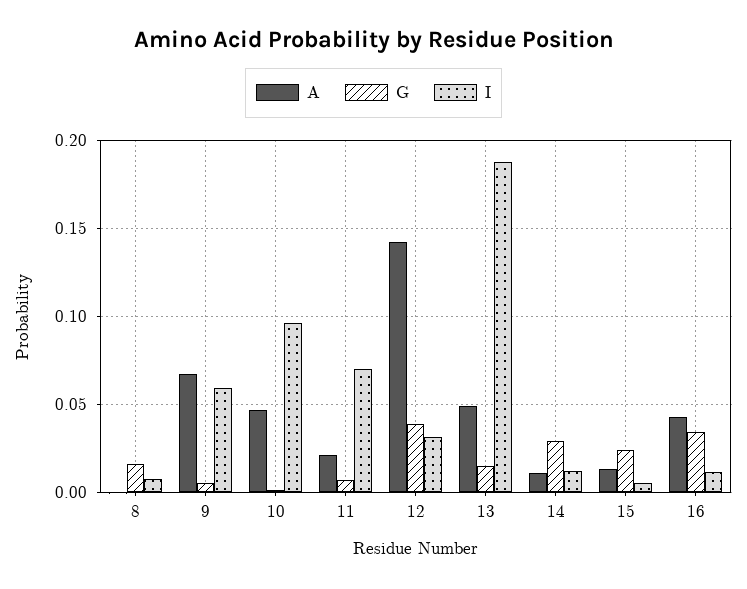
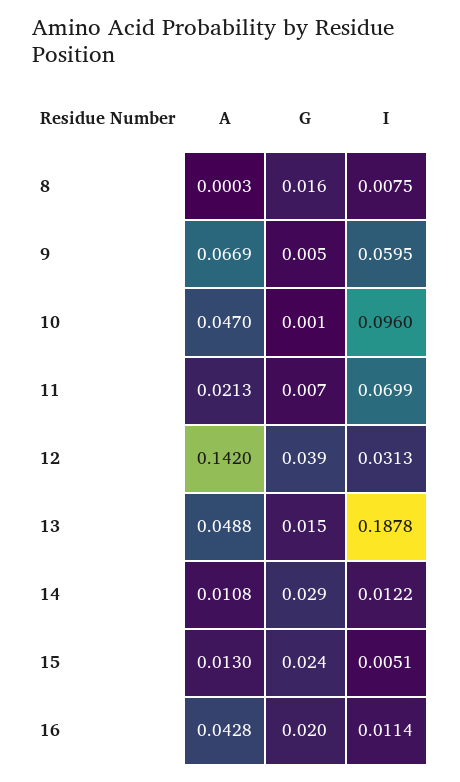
G, 16: 0.035 -> 0.02

